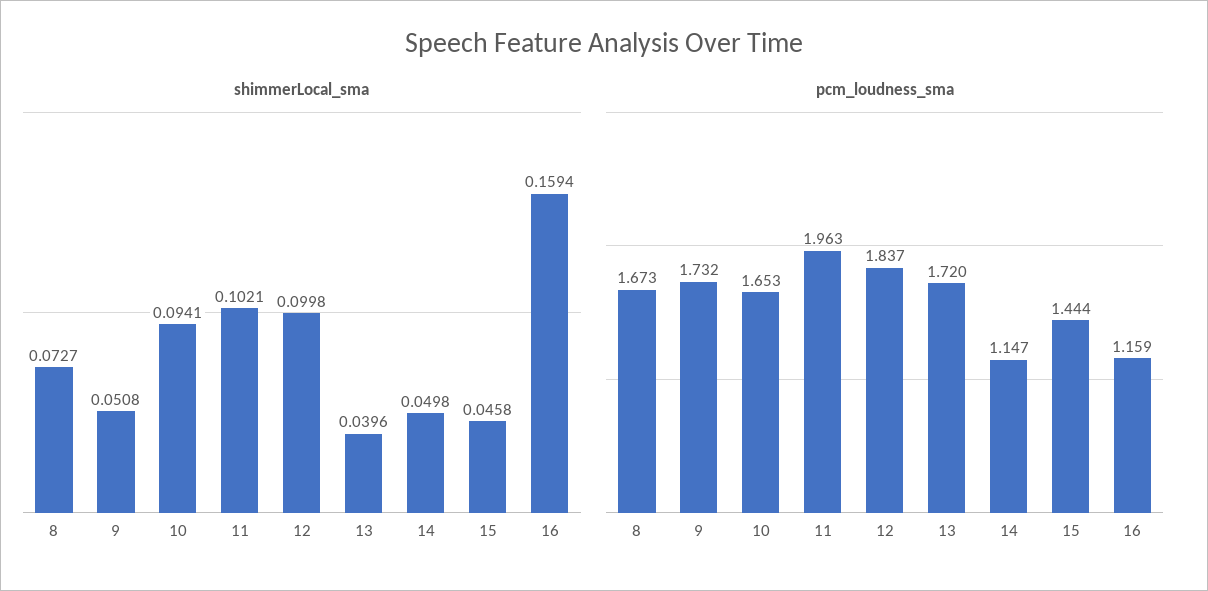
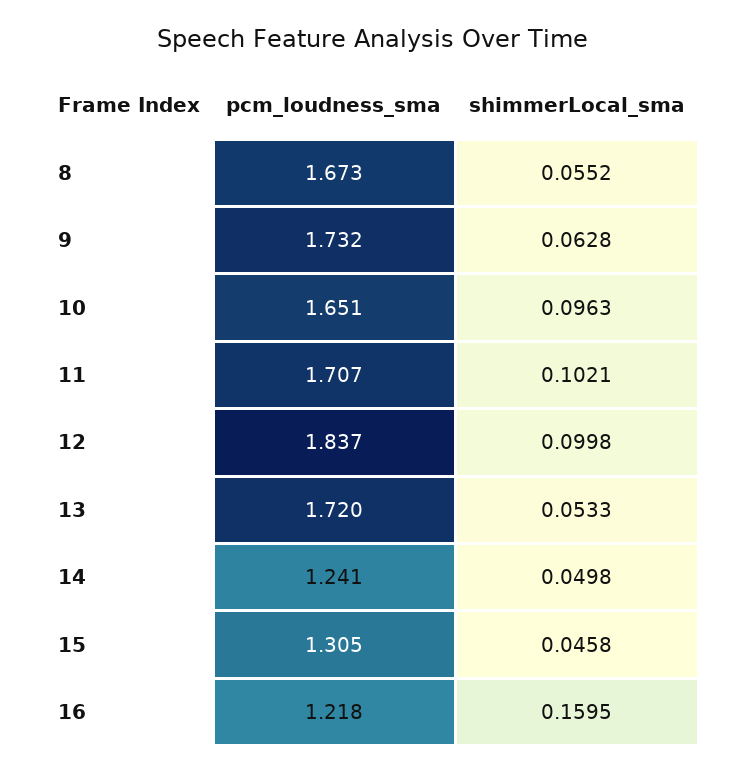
shimmerLocal_sma, 8: 0.0727 -> 0.0552
shimmerLocal_sma, 9: 0.0508 -> 0.0628
shimmerLocal_sma, 10: 0.0941 -> 0.0963
shimmerLocal_sma, 13: 0.0396 -> 0.0533
shimmerLocal_sma, 16: 0.1594 -> 0.1595
pcm_loudness_sma, 10: 1.653 -> 1.651
pcm_loudness_sma, 11: 1.963 -> 1.707
pcm_loudness_sma, 14: 1.147 -> 1.241
pcm_loudness_sma, 15: 1.444 -> 1.305
pcm_loudness_sma, 16: 1.159 -> 1.218

